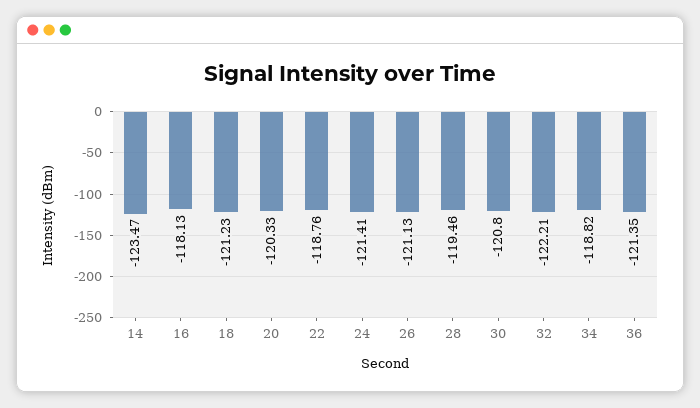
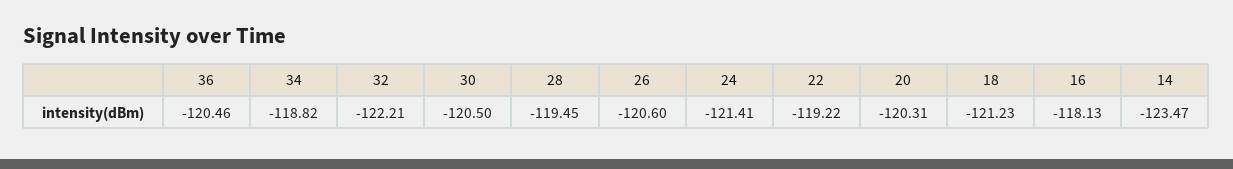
20: -120.33 -> -120.31
22: -118.76 -> -119.22
26: -121.13 -> -120.6
28: -119.46 -> -119.45
30: -120.8 -> -120.5
36: -121.35 -> -120.46

